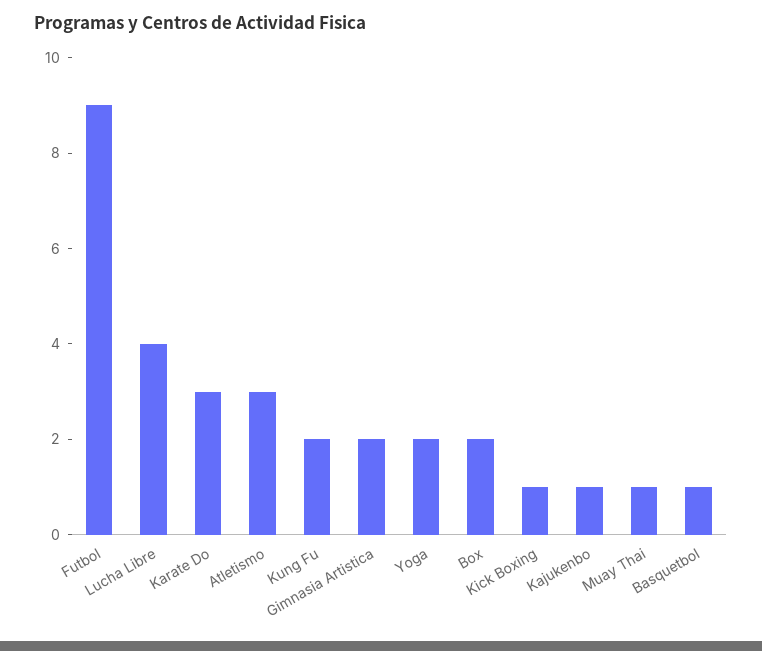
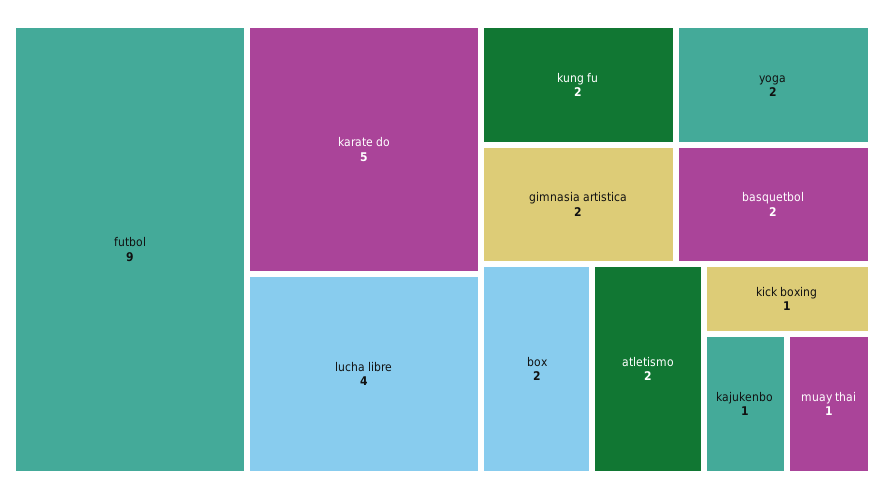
Karate Do: 3 -> 5
Atletismo: 3 -> 2
Basquetbol: 1 -> 2

